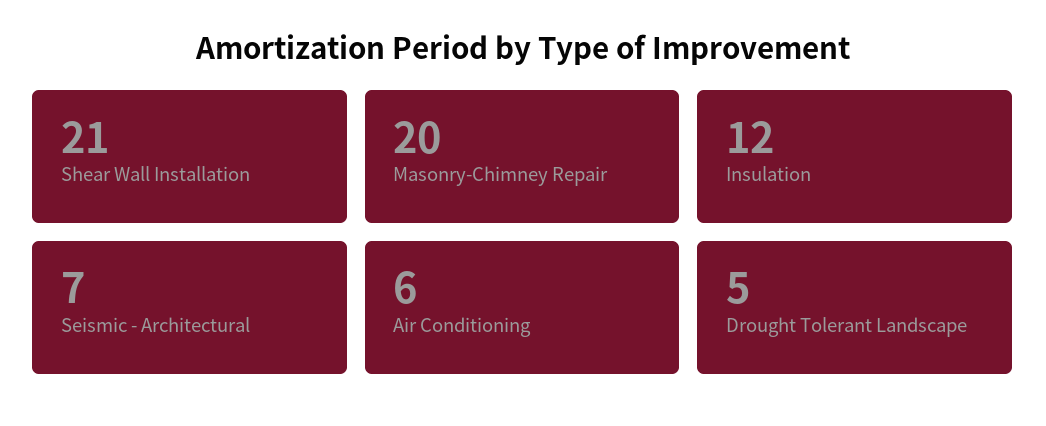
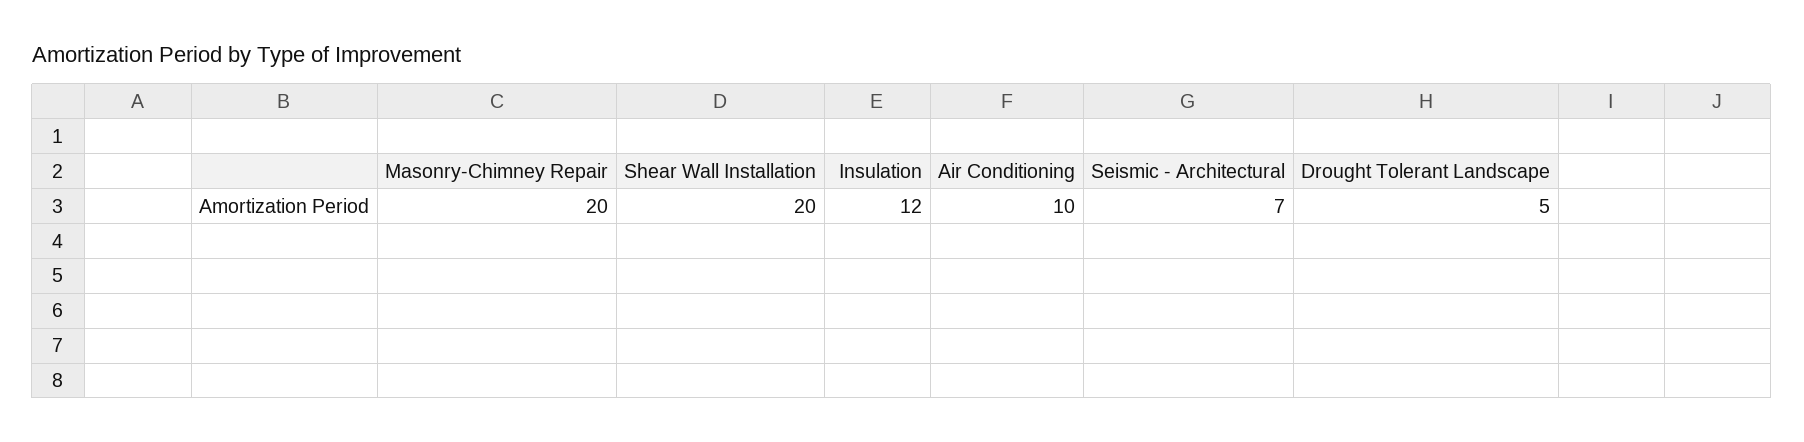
Shear Wall Installation: 21 -> 20
Air Conditioning: 6 -> 10

